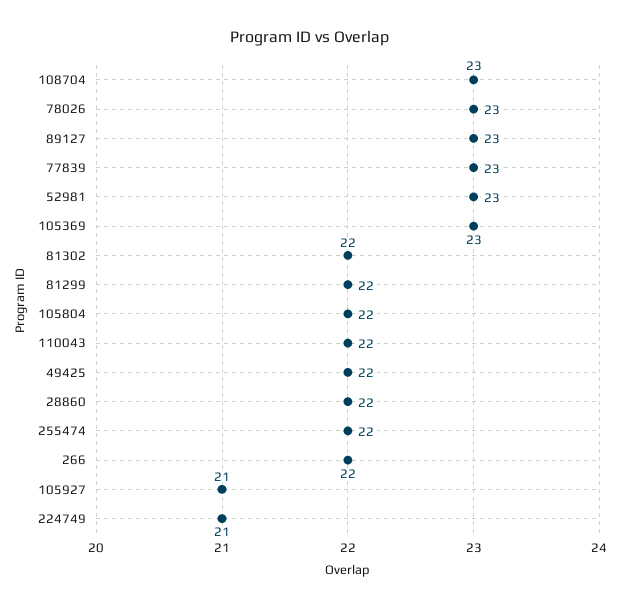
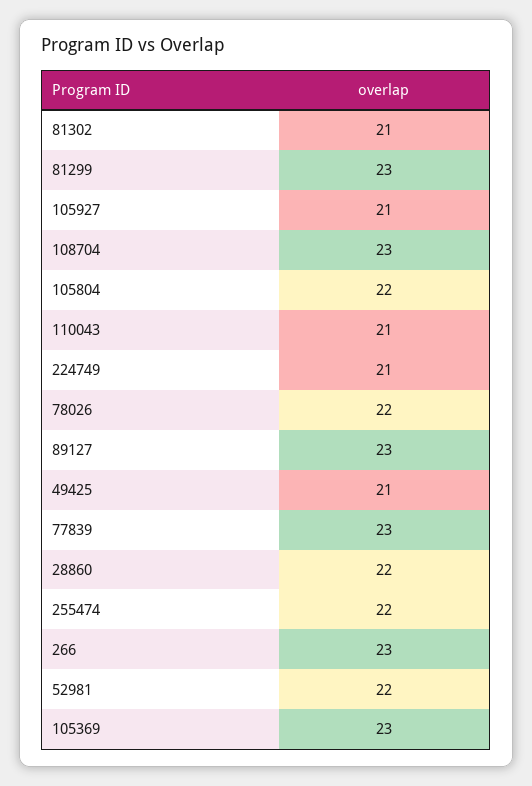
78026: 23 -> 22
52981: 23 -> 22
81302: 22 -> 21
81299: 22 -> 23
110043: 22 -> 21
49425: 22 -> 21
266: 22 -> 23

